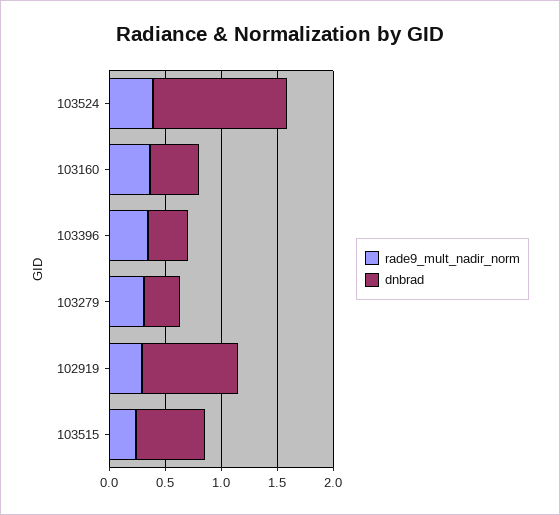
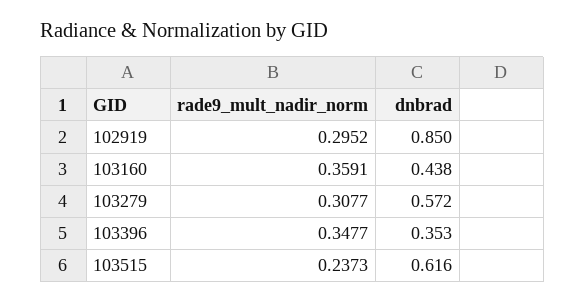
rade9_mult_nadir_norm, 103524: 0.4 -> none
dnbrad, 103524: 1.2 -> none
dnbrad, 103279: 0.3 -> 0.572

